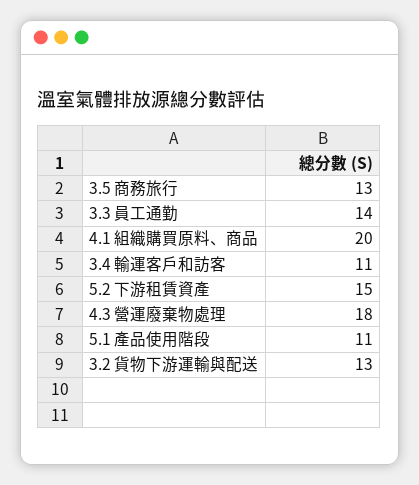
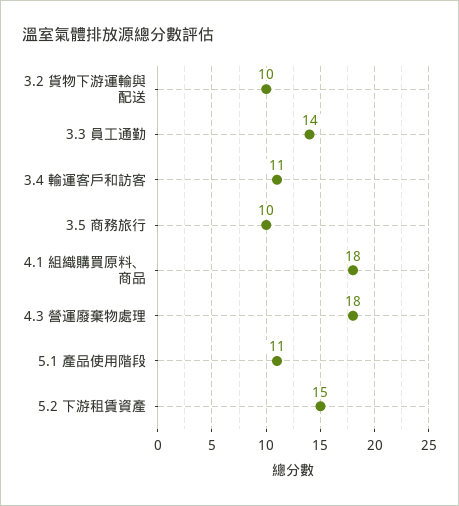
3.5 商務旅行: 13 -> 10
4.1 組織購買原料、商品: 20 -> 18
3.2 貨物下游運輸與配送: 13 -> 10

